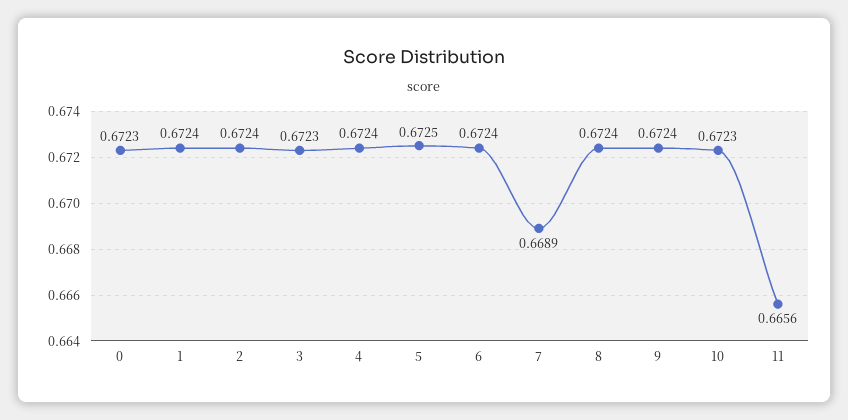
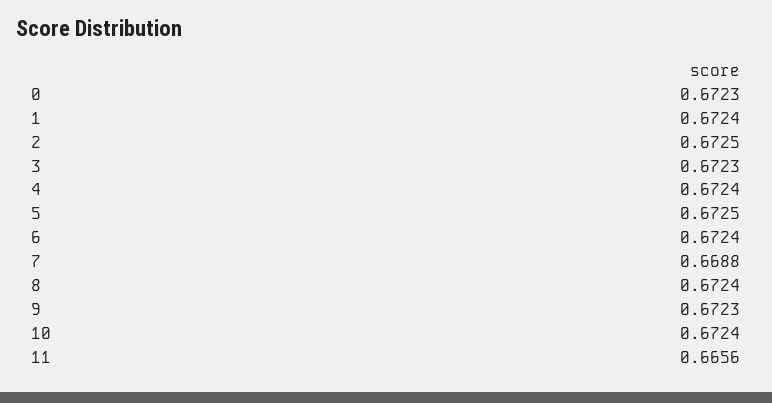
2: 0.6724 -> 0.6725
7: 0.6689 -> 0.6688
9: 0.6724 -> 0.6723
10: 0.6723 -> 0.6724

